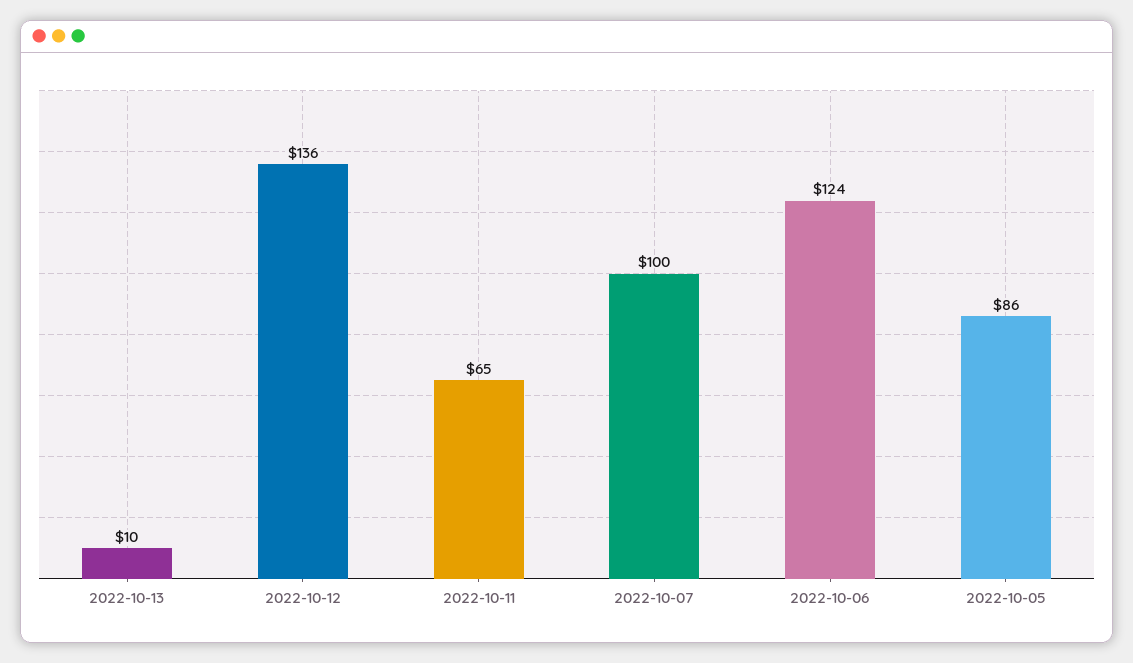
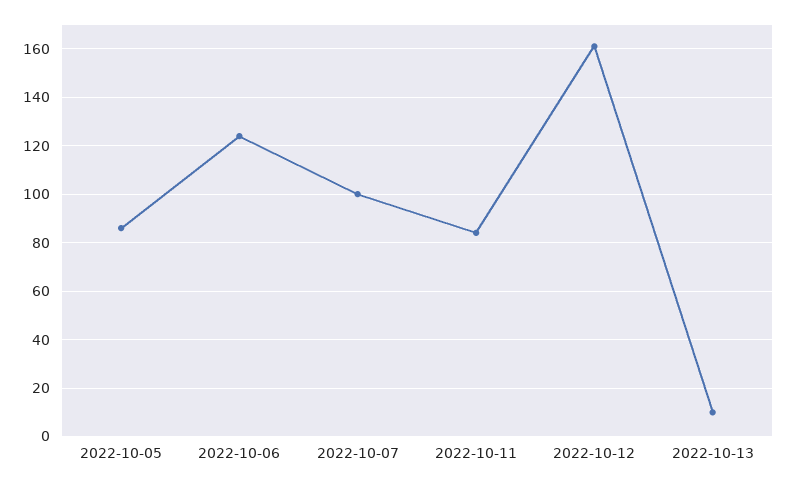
2022-10-12: 136 -> 160
2022-10-11: 65 -> 85

